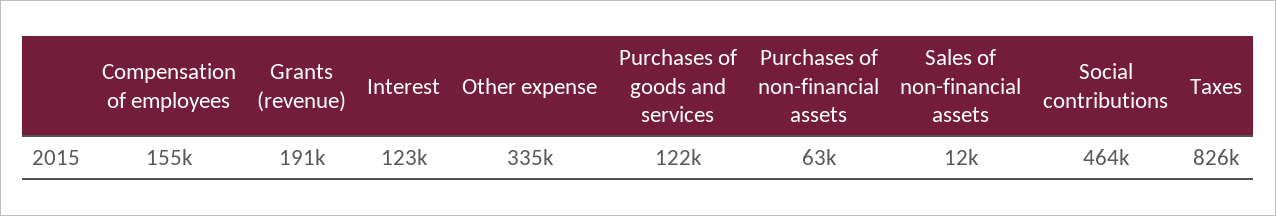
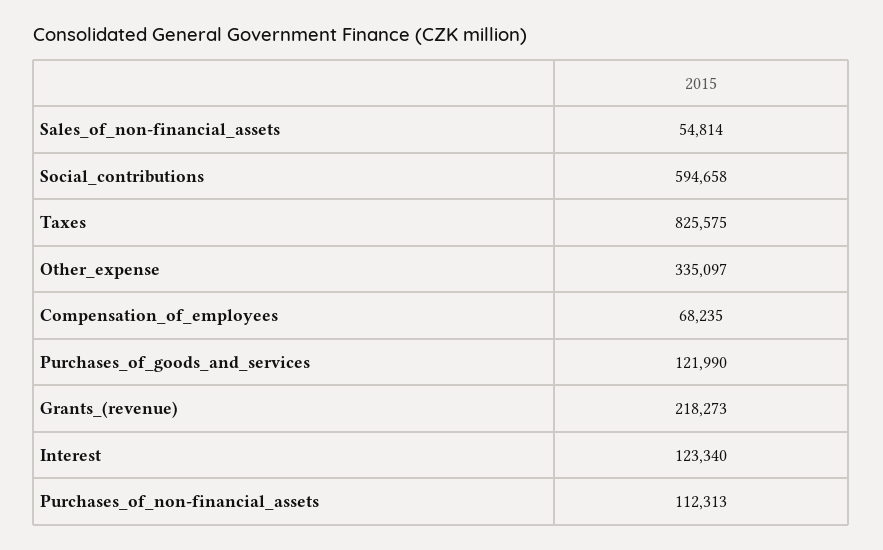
Compensation of employees: 155000 -> 68235
Grants (revenue): 191000 -> 218273
Purchases of non-financial assets: 63000 -> 112313
Sales of non-financial assets: 12000 -> 54814
Social contributions: 464000 -> 594658

